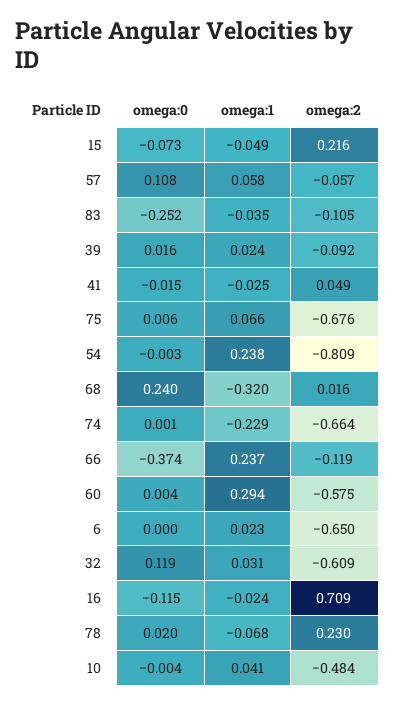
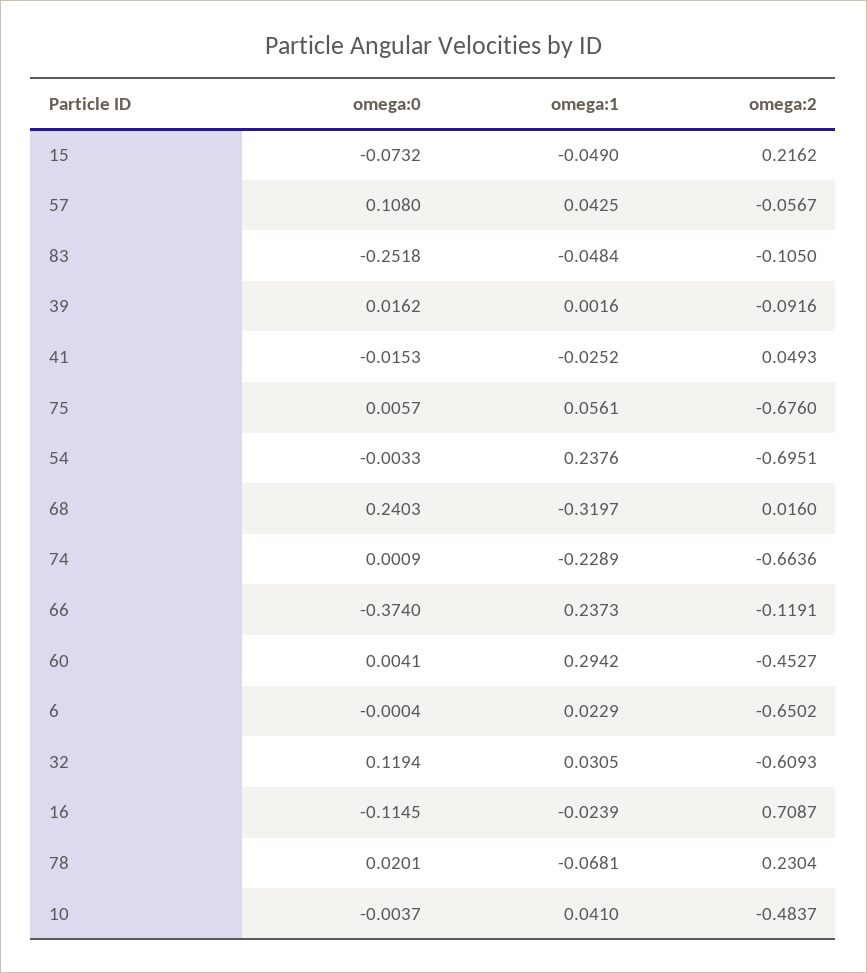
omega:1, 57: 0.058 -> 0.0425
omega:1, 83: -0.035 -> -0.0484
omega:1, 39: 0.024 -> 0.0016
omega:1, 75: 0.066 -> 0.0561
omega:2, 54: -0.809 -> -0.6951
omega:2, 60: -0.575 -> -0.4527

